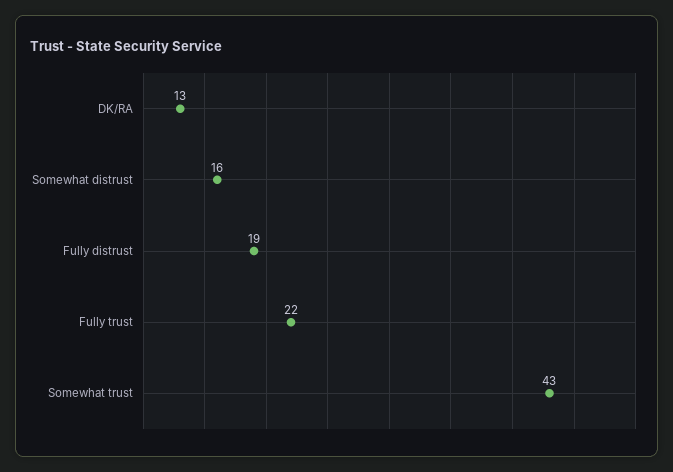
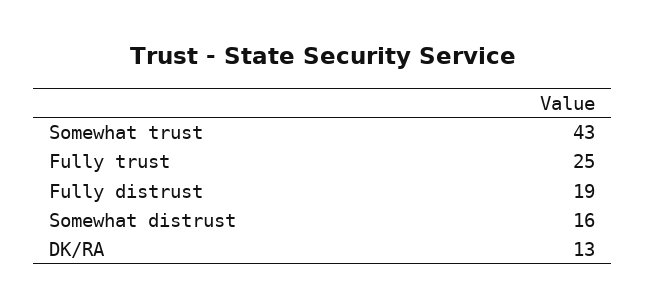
Fully trust: 22 -> 25

